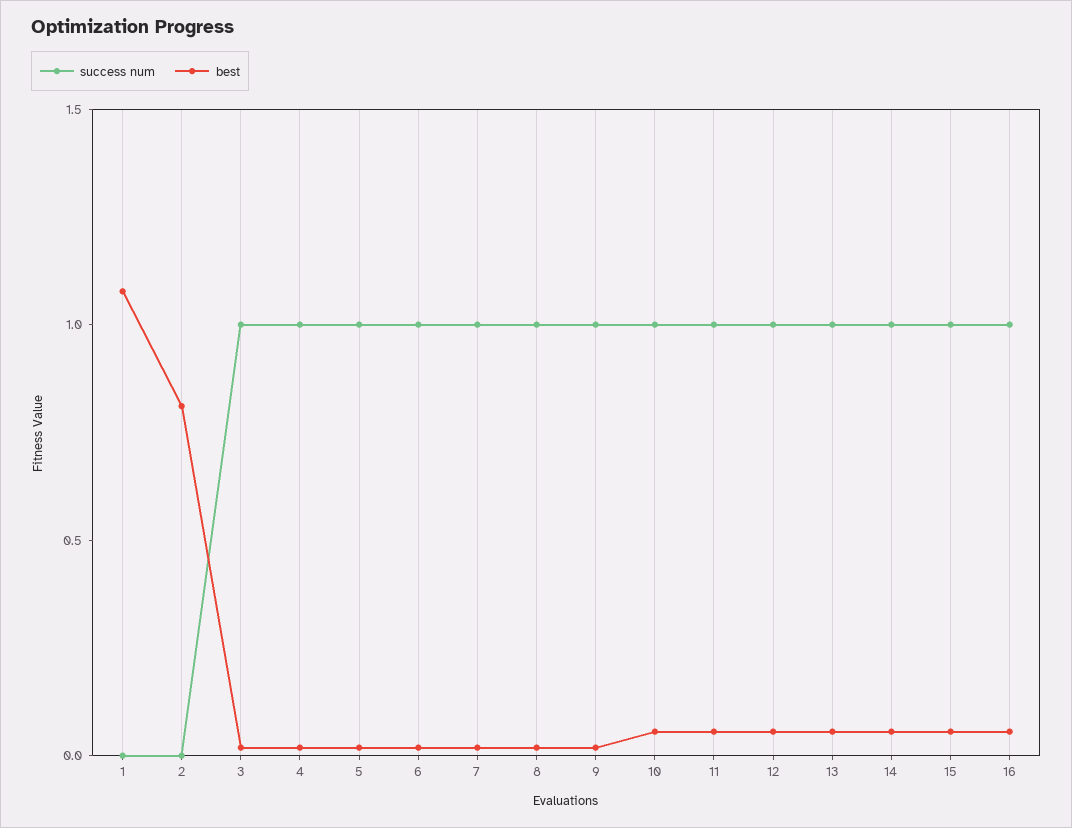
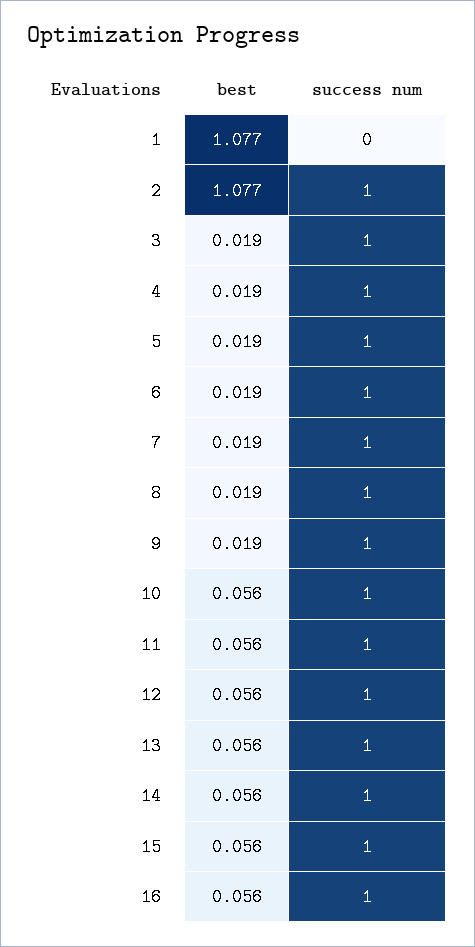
success num, 2: 0 -> 1
best, 2: 0.8 -> 1.077

